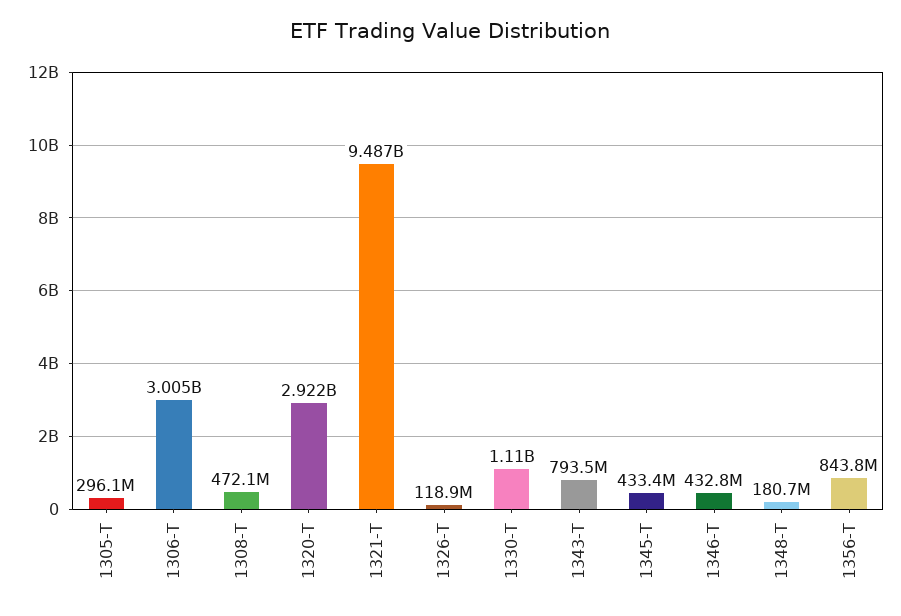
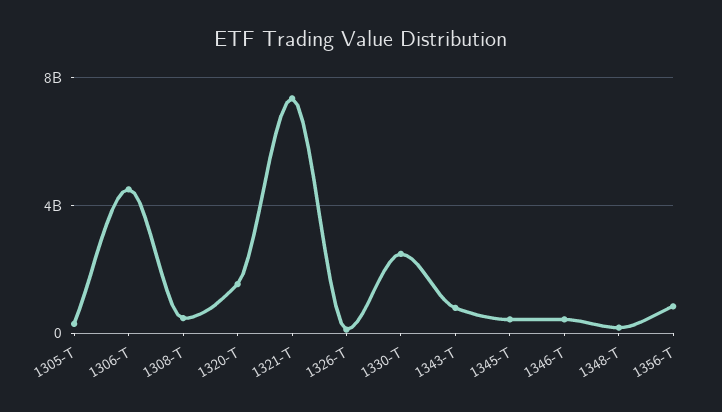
1306-T: 3005000000 -> 4500000000
1320-T: 2922000000 -> 1500000000
1321-T: 9487000000 -> 7500000000
1330-T: 1110000000 -> 2500000000

